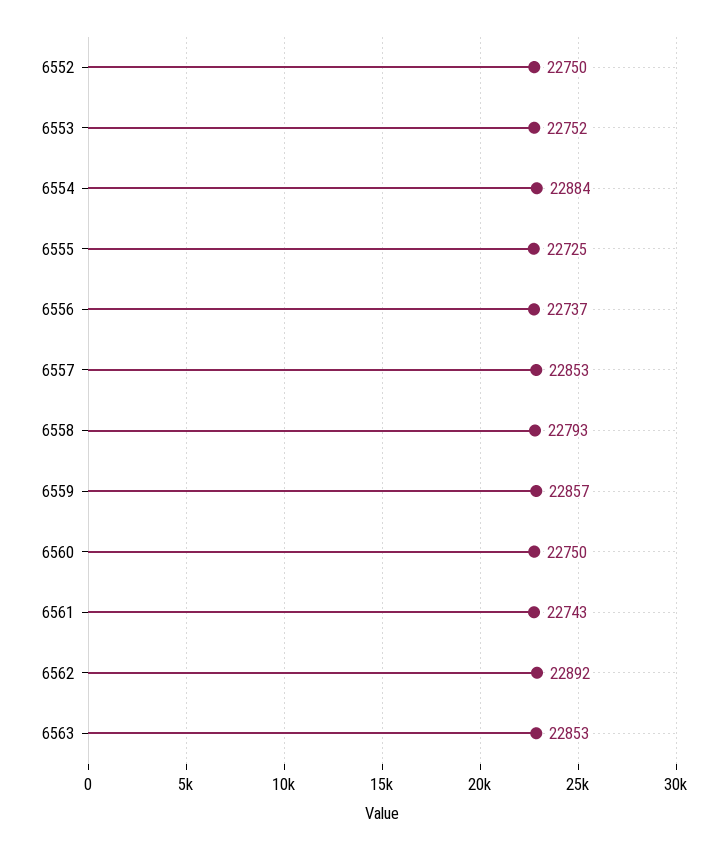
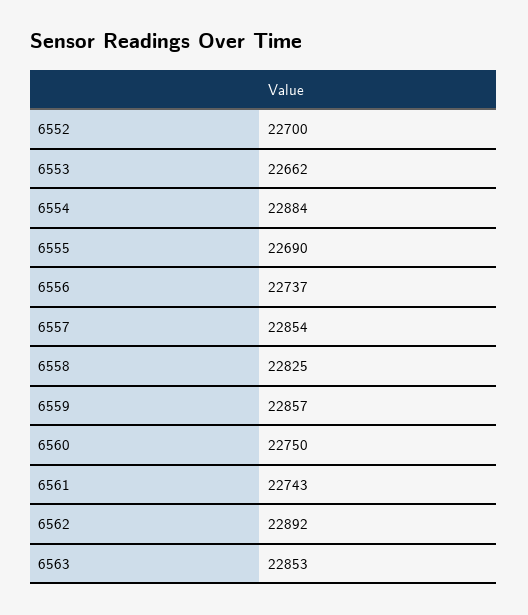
6552: 22750 -> 22700
6553: 22752 -> 22662
6555: 22725 -> 22690
6557: 22853 -> 22854
6558: 22793 -> 22825

